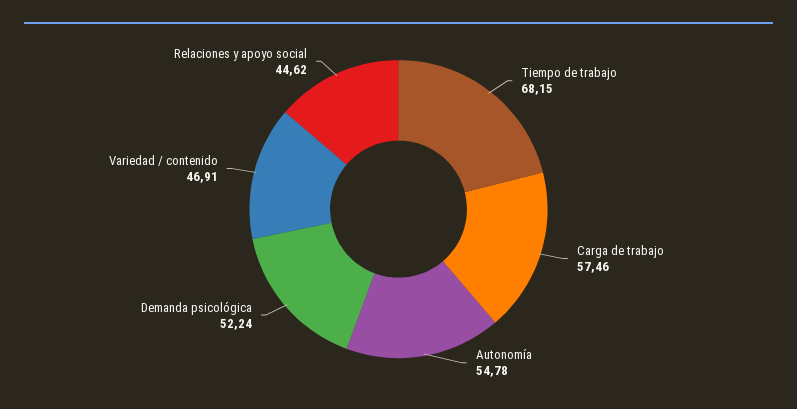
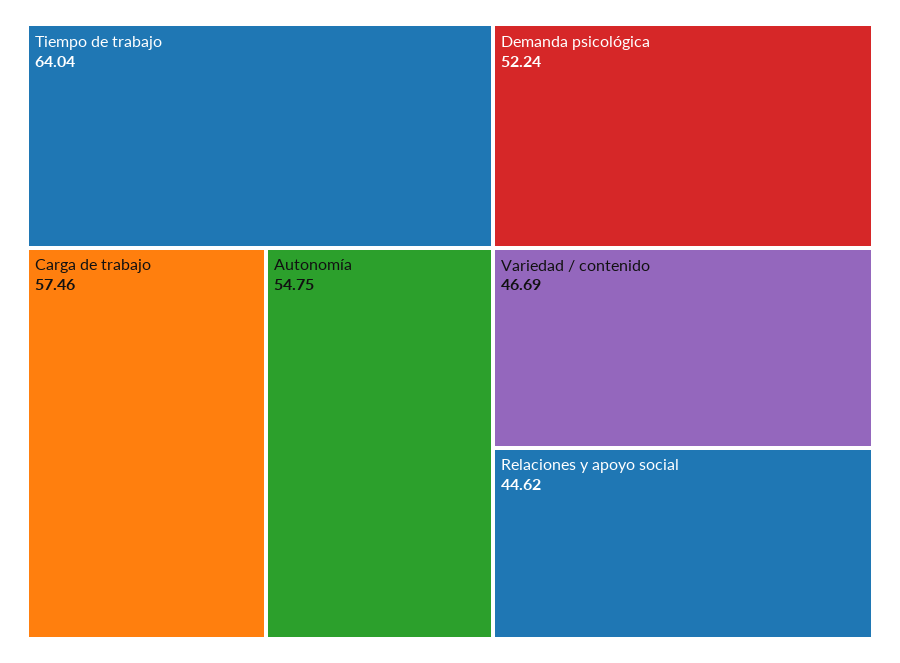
Tiempo de trabajo: 68.15 -> 64.04
Autonomía: 54.78 -> 54.75
Variedad / contenido: 46.91 -> 46.69

